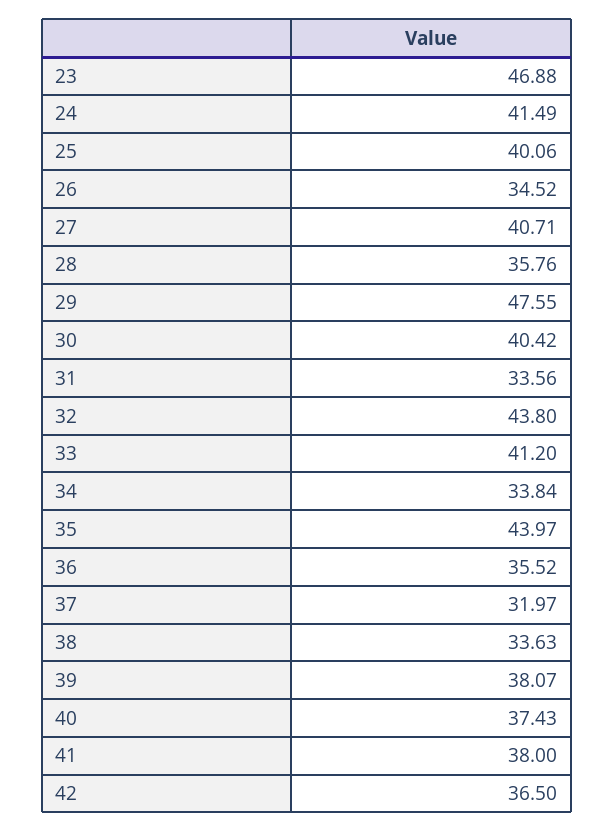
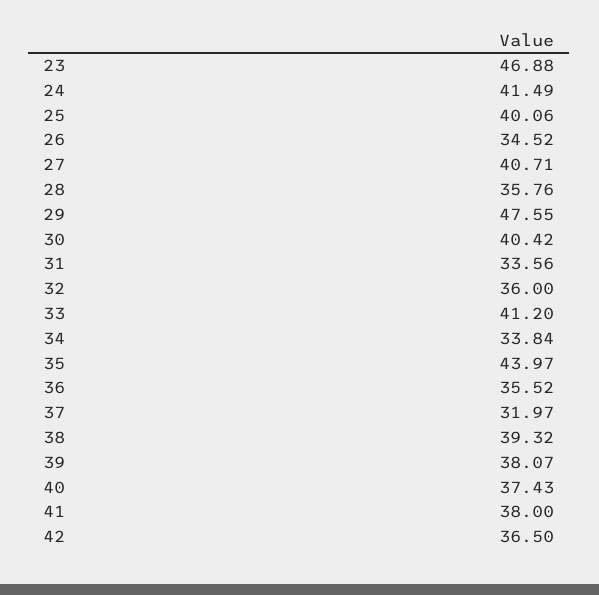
32: 43.8 -> 36
38: 33.63 -> 39.32

